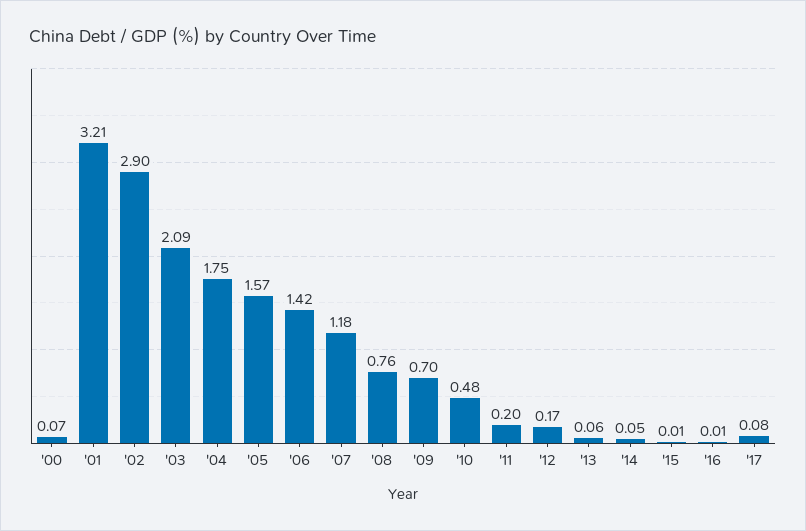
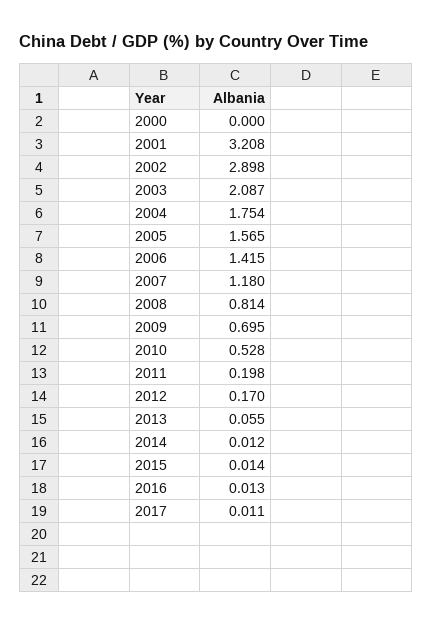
'00: 0.07 -> 0
'08: 0.76 -> 0.814
'10: 0.48 -> 0.528
'14: 0.05 -> 0.012
'17: 0.08 -> 0.011

